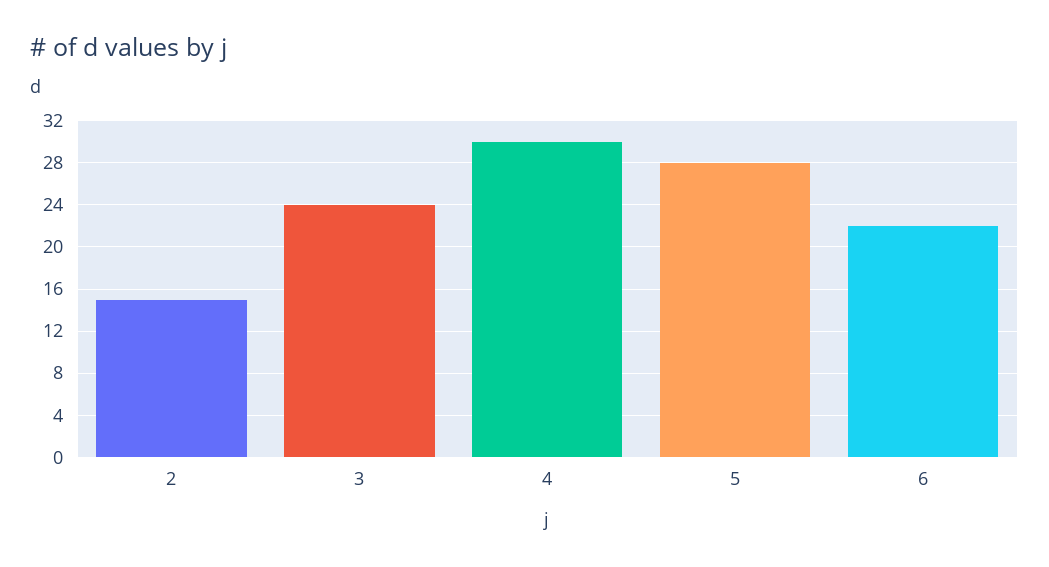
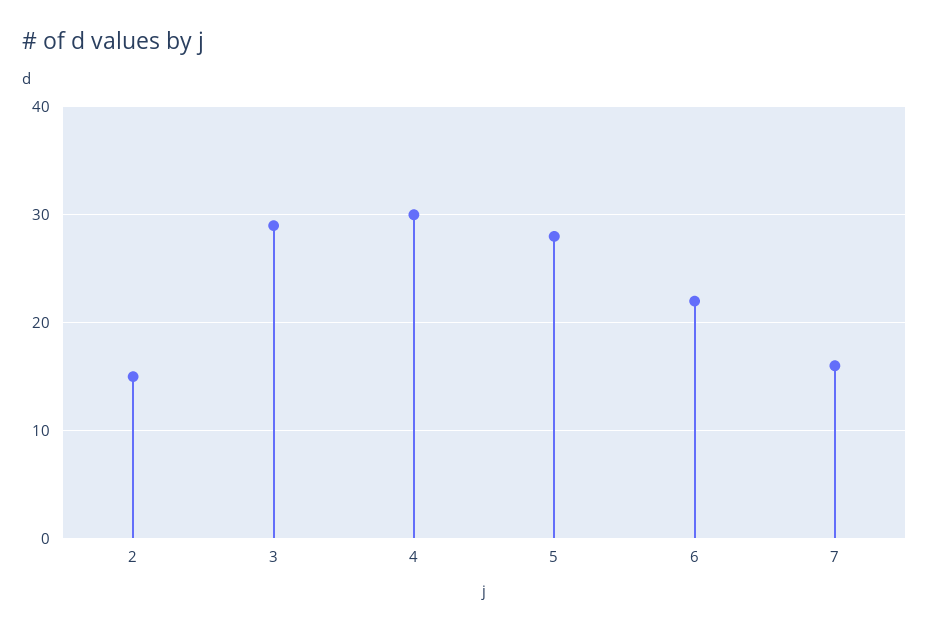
3: 24 -> 29
7: none -> 16

